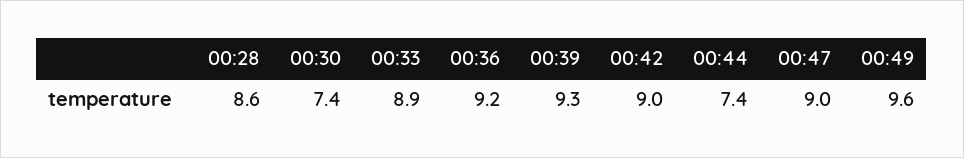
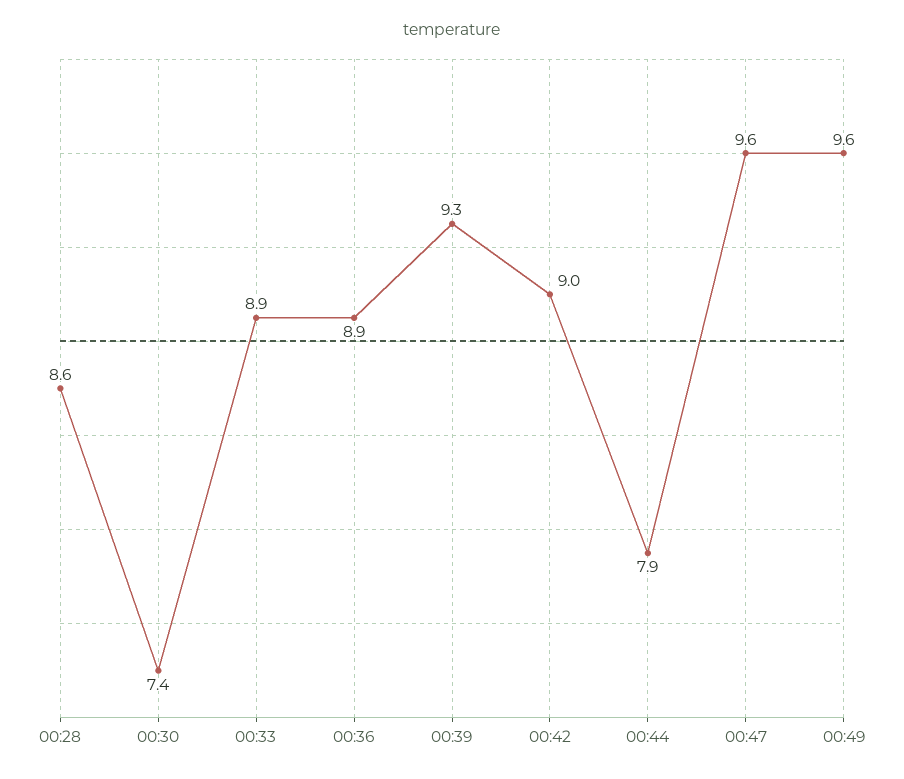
00:36: 9.2 -> 8.9
00:44: 7.4 -> 7.9
00:47: 9 -> 9.6

